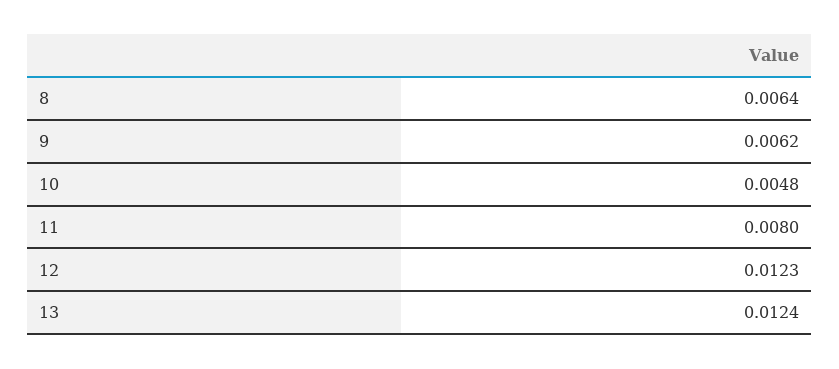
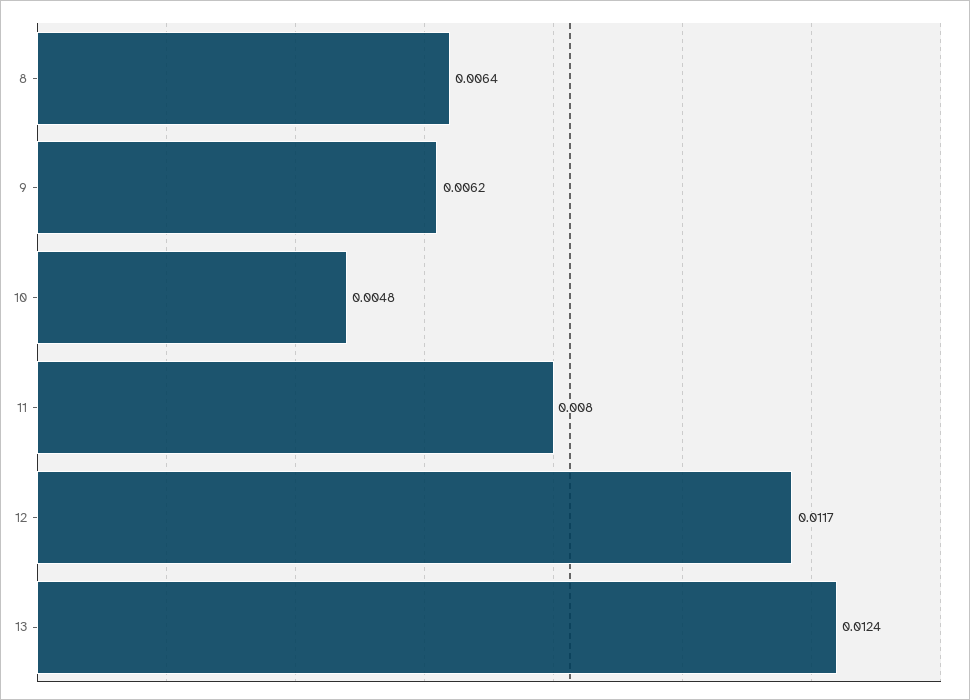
12: 0.0123 -> 0.0117

